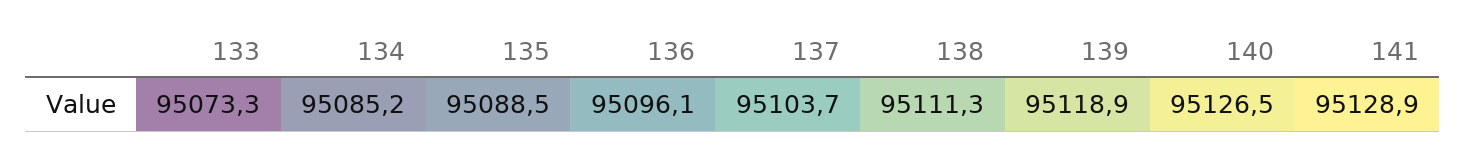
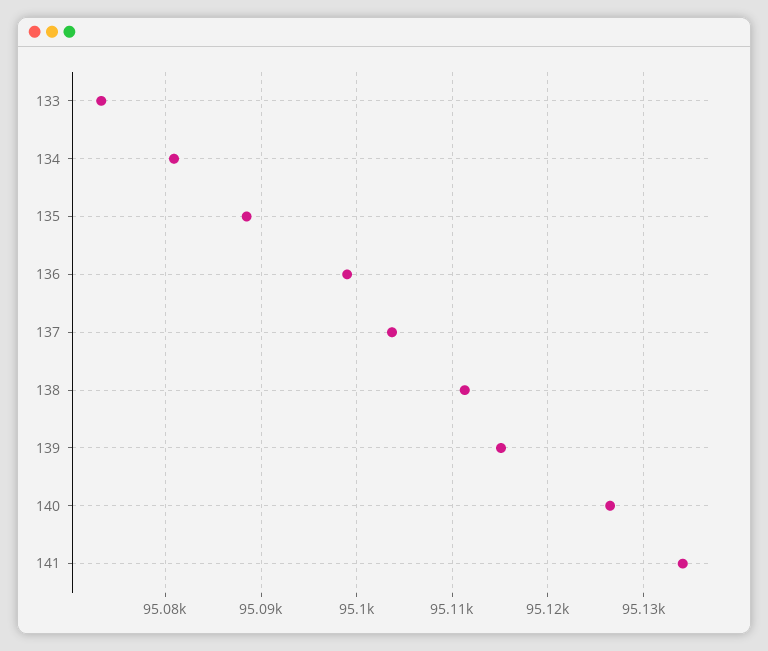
134: 95085.2 -> 95081
136: 95096.1 -> 95099
139: 95118.9 -> 95115
141: 95128.9 -> 95134

